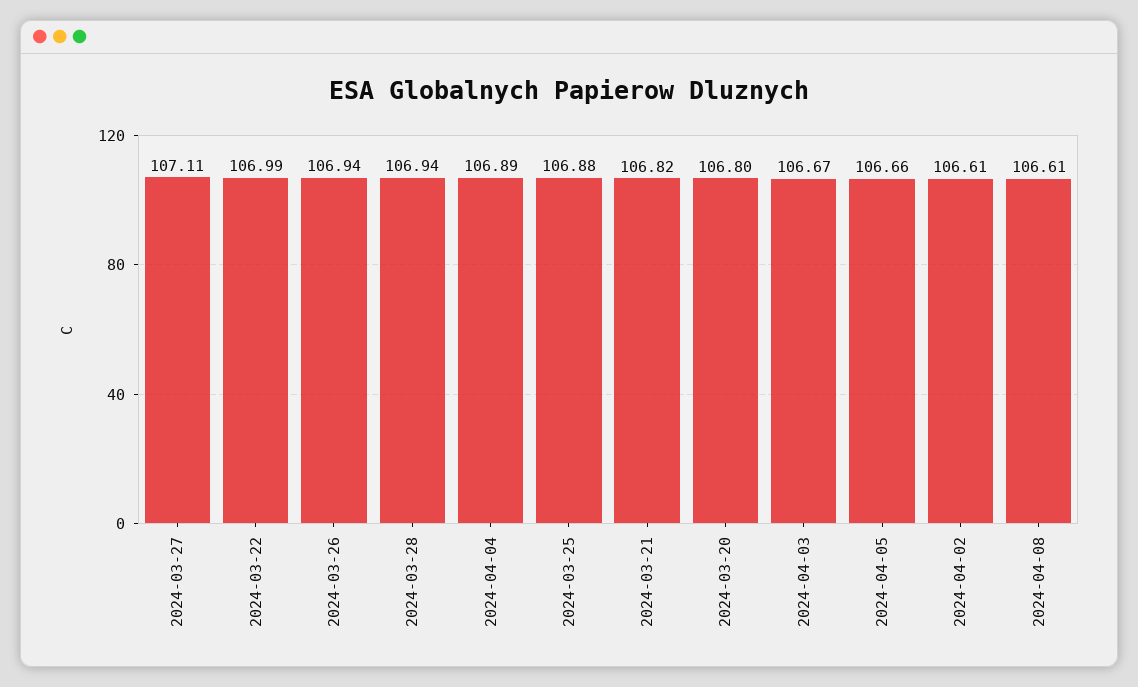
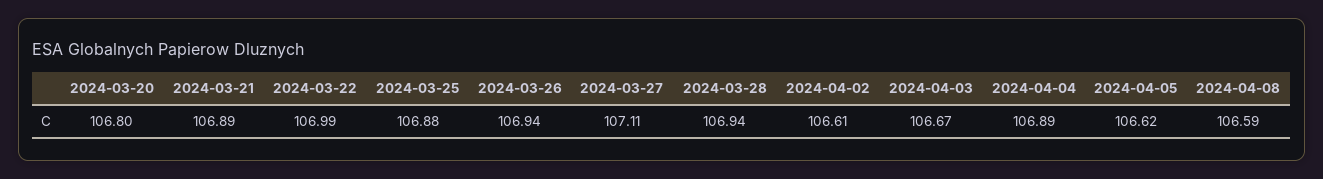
2024-03-21: 106.82 -> 106.89
2024-04-05: 106.66 -> 106.62
2024-04-08: 106.61 -> 106.59

